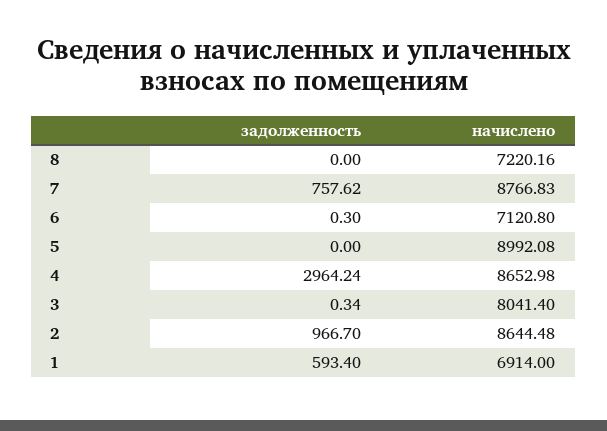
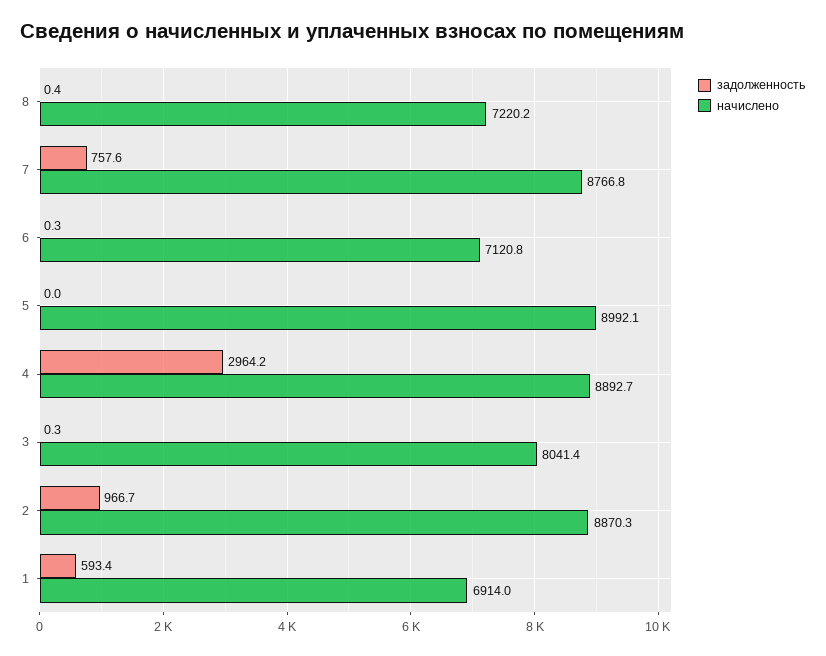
задолженность, 8: 0 -> 0.4
начислено, 4: 8652.98 -> 8892.7
начислено, 2: 8644.48 -> 8870.3

